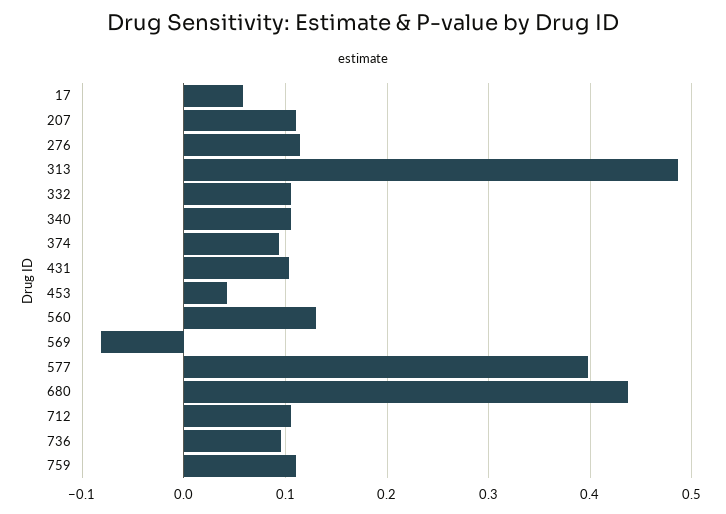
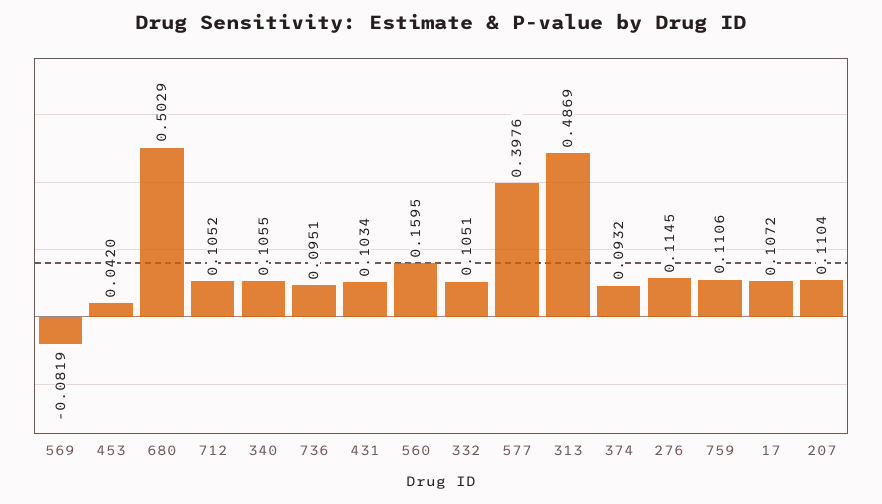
17: 0.06 -> 0.1072
560: 0.13 -> 0.1595
680: 0.44 -> 0.5029

